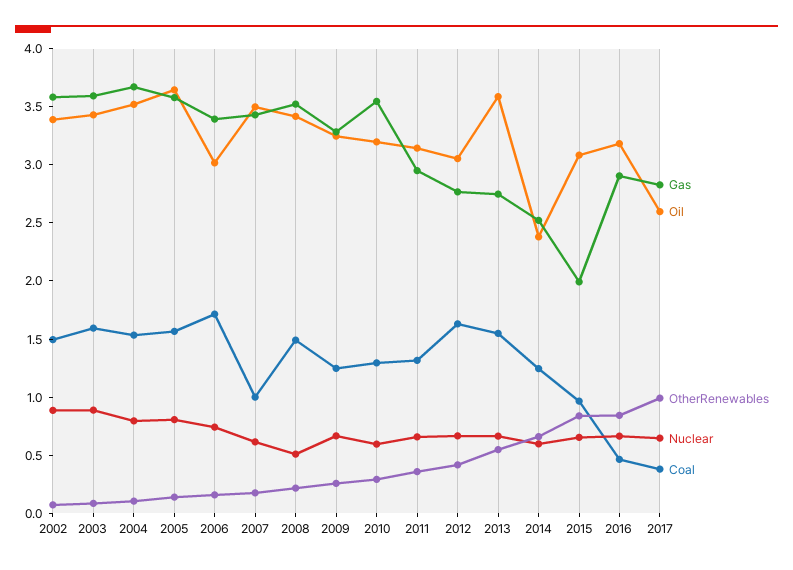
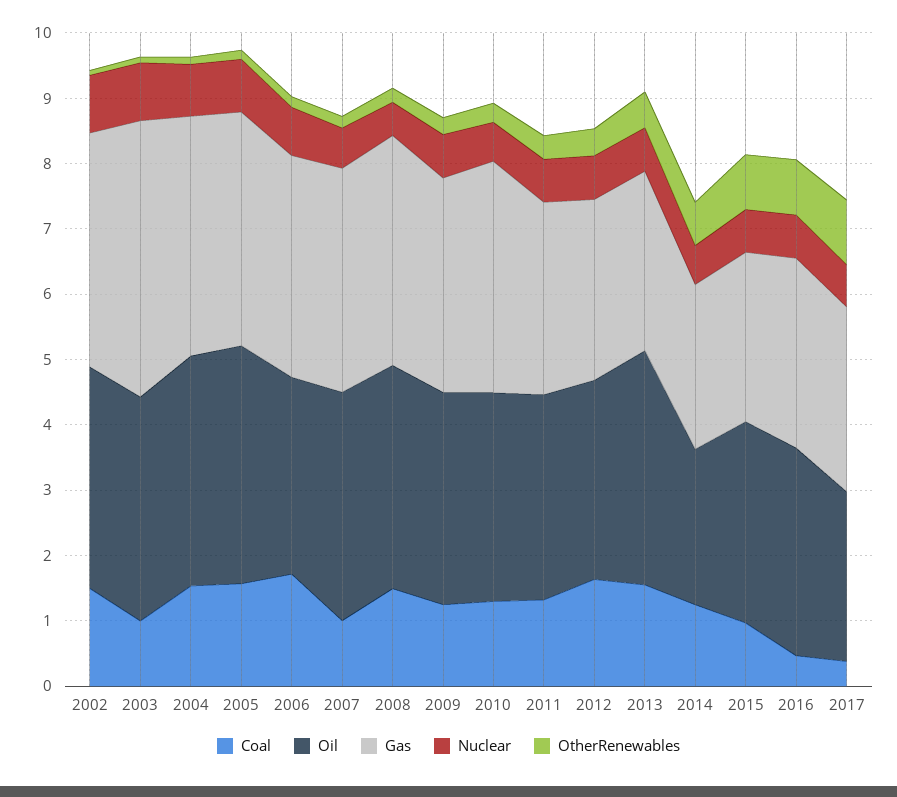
Gas, 2003: 3.6 -> 4.2
Coal, 2003: 1.6 -> 1
Gas, 2015: 2 -> 2.6

